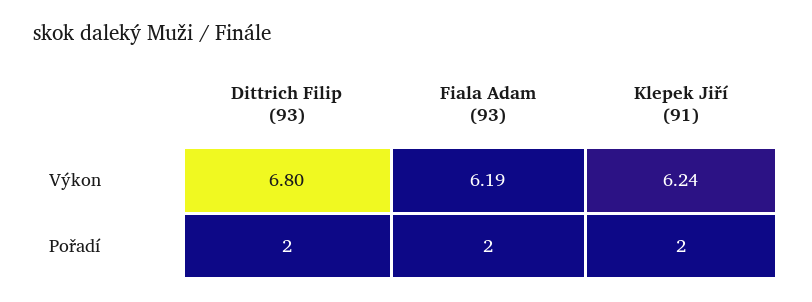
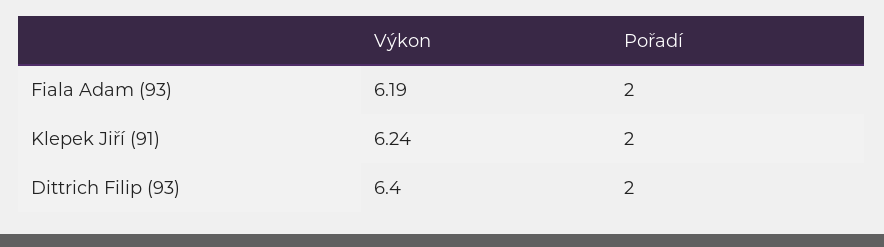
Dittrich Filip (93), Výkon: 6.8 -> 6.4

